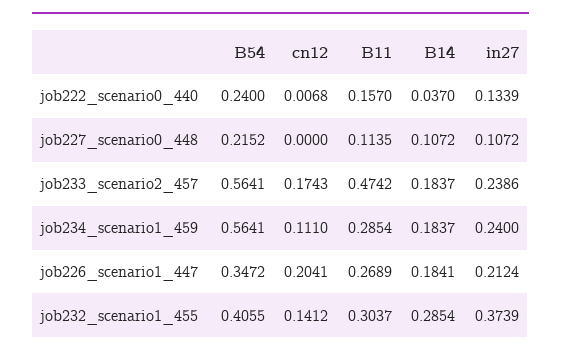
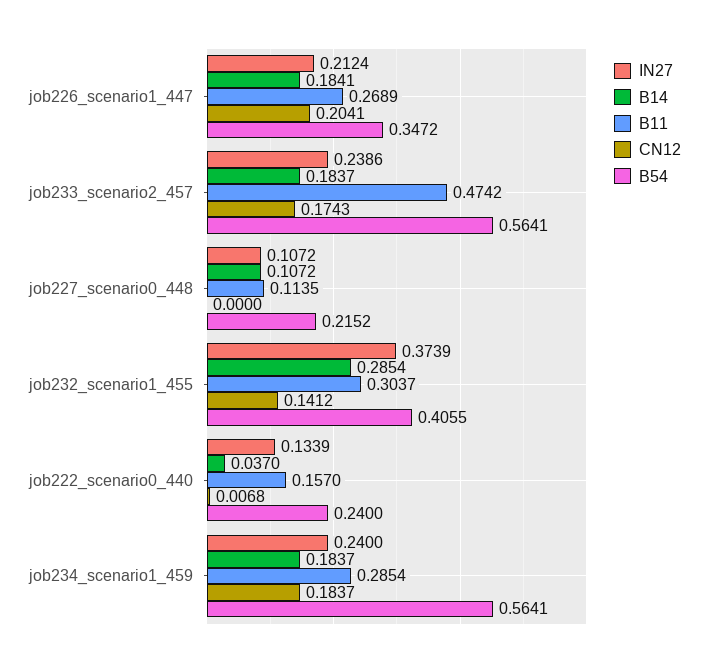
cn12, job234_scenario1_459: 0.111 -> 0.1837

